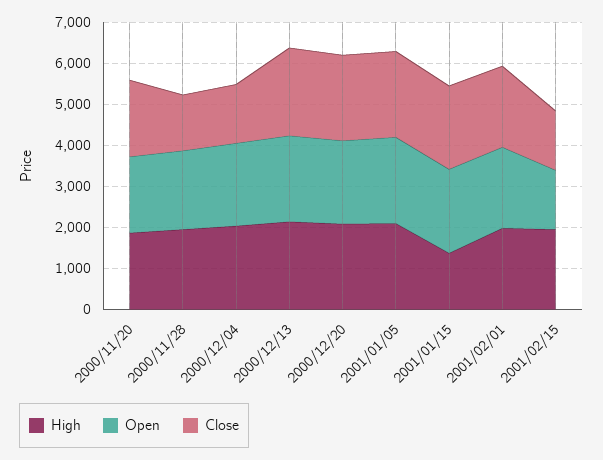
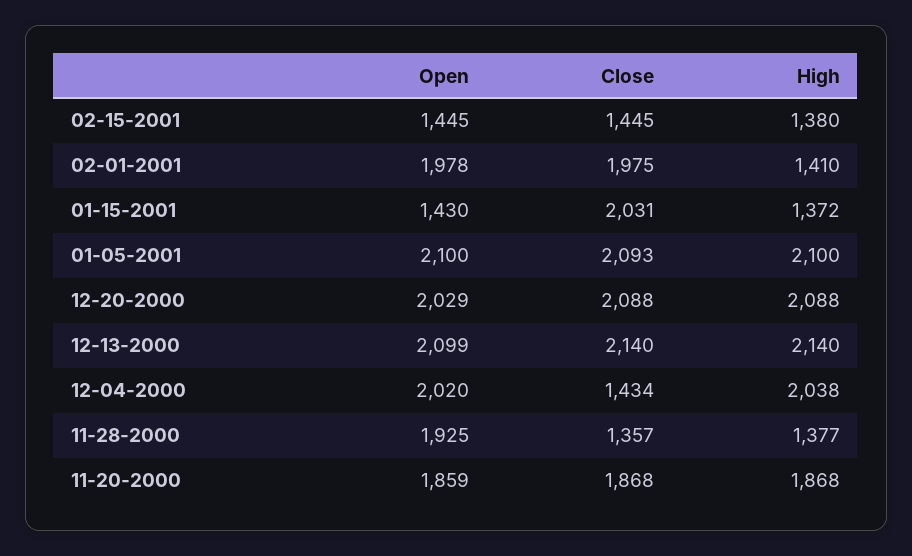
High, 2000/11/28: 2000 -> 1377
Open, 2001/01/15: 2000 -> 1430
High, 2001/02/01: 2000 -> 1410
High, 2001/02/15: 2000 -> 1380

